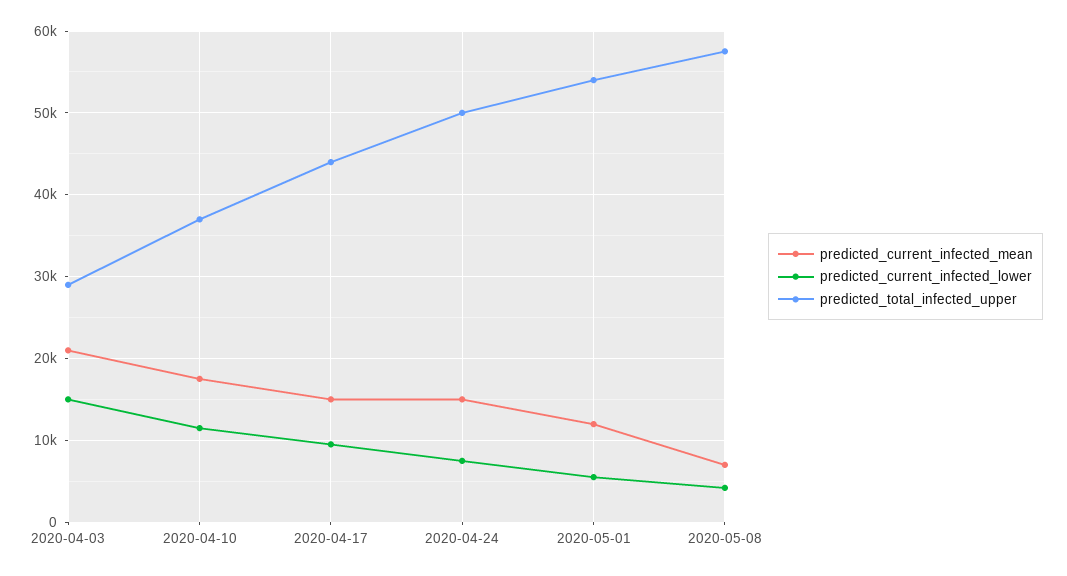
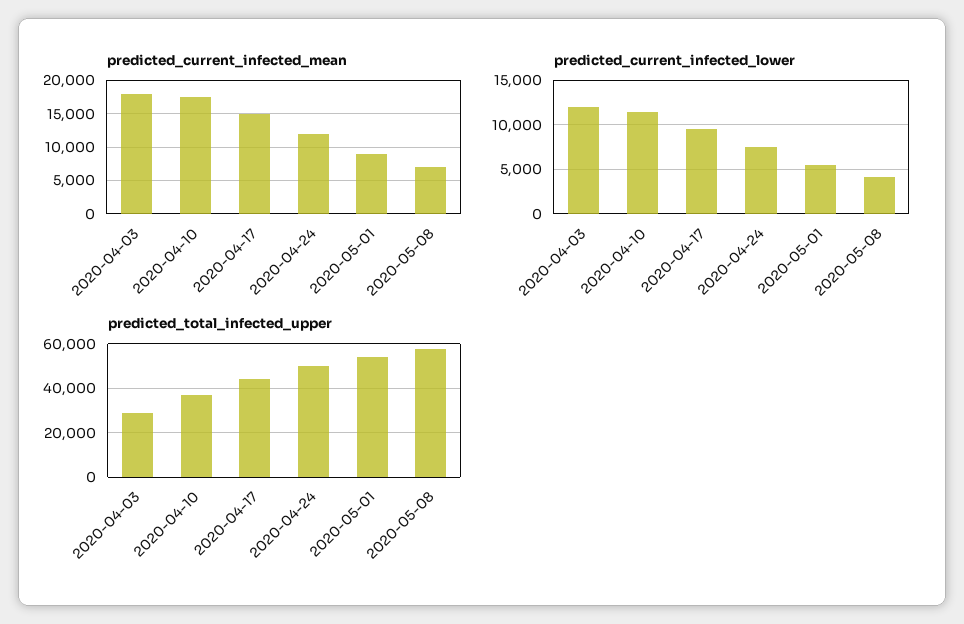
predicted_current_infected_mean, 2020-04-03: 21000 -> 18000
predicted_current_infected_lower, 2020-04-03: 15000 -> 12000
predicted_current_infected_mean, 2020-04-24: 15000 -> 12000
predicted_current_infected_mean, 2020-05-01: 12000 -> 9000

